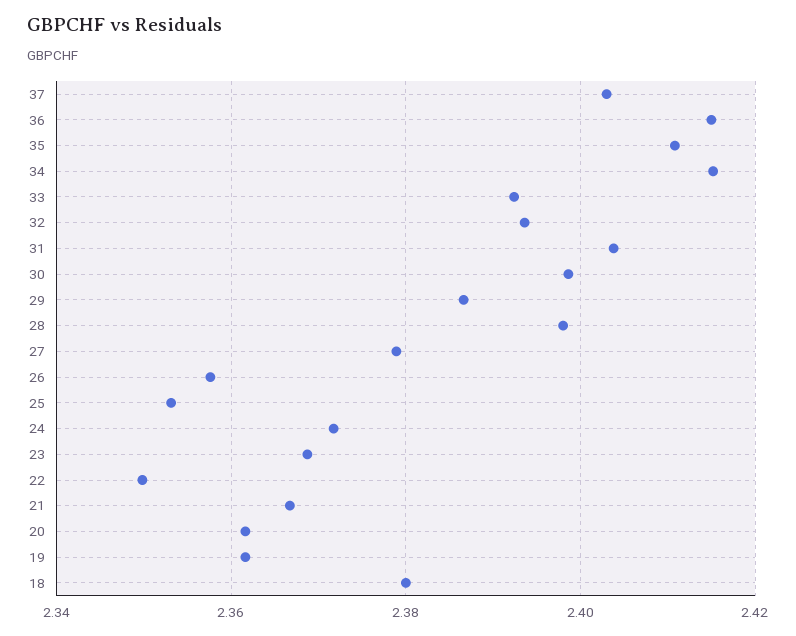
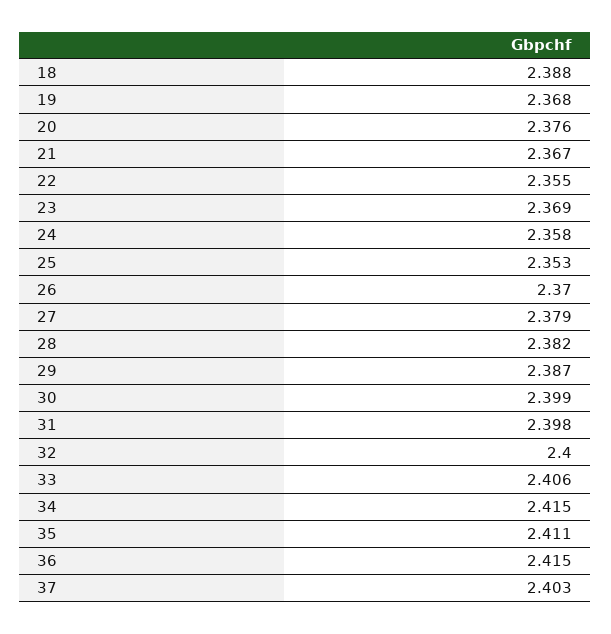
33: 2.392 -> 2.406
32: 2.394 -> 2.4
31: 2.404 -> 2.398
28: 2.398 -> 2.382
26: 2.358 -> 2.37
24: 2.372 -> 2.358
22: 2.35 -> 2.355
20: 2.362 -> 2.376
19: 2.362 -> 2.368
18: 2.38 -> 2.388

